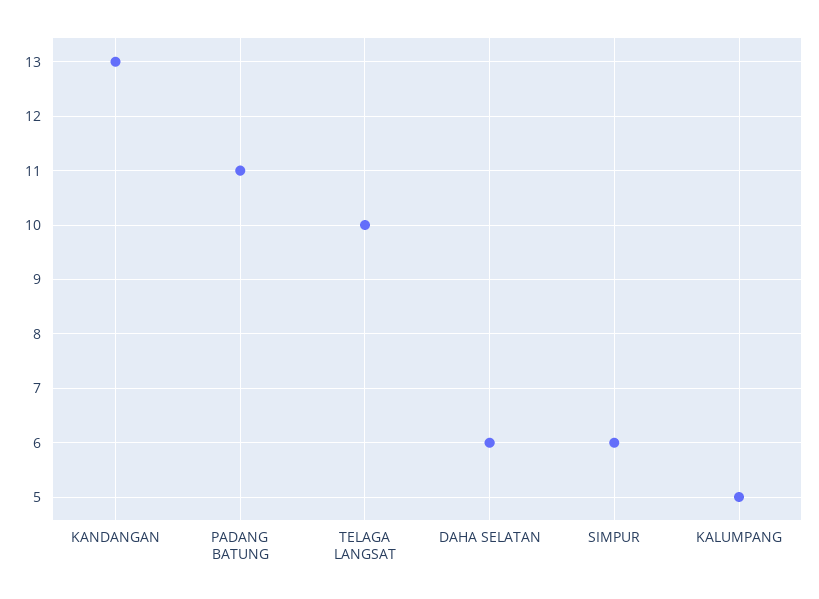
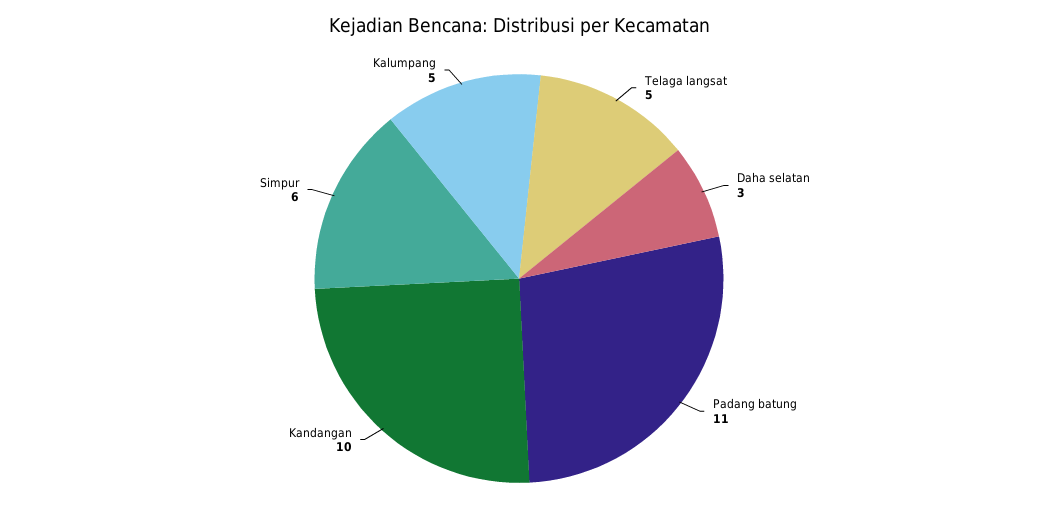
KANDANGAN: 13 -> 10
TELAGA LANGSAT: 10 -> 5
DAHA SELATAN: 6 -> 3

